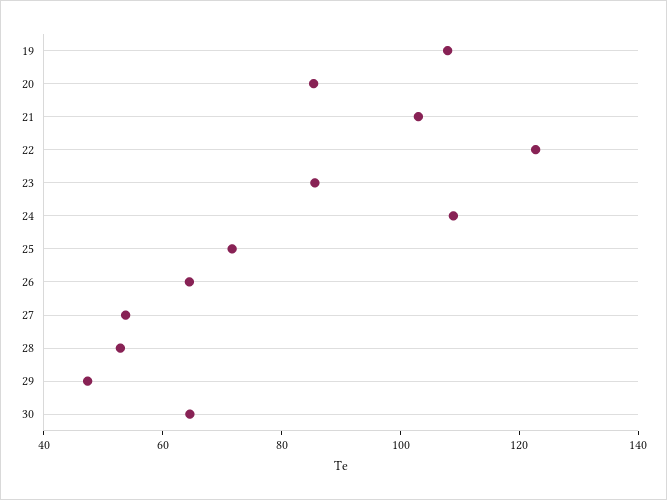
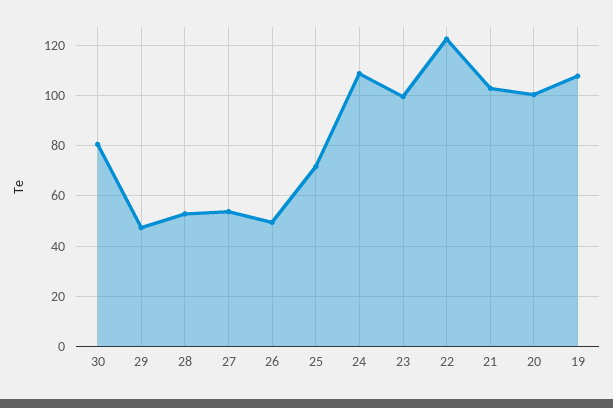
20: 85 -> 100
23: 85 -> 100
26: 65 -> 50
30: 65 -> 80

